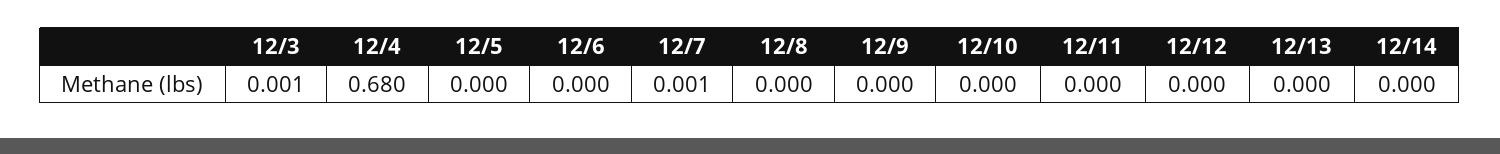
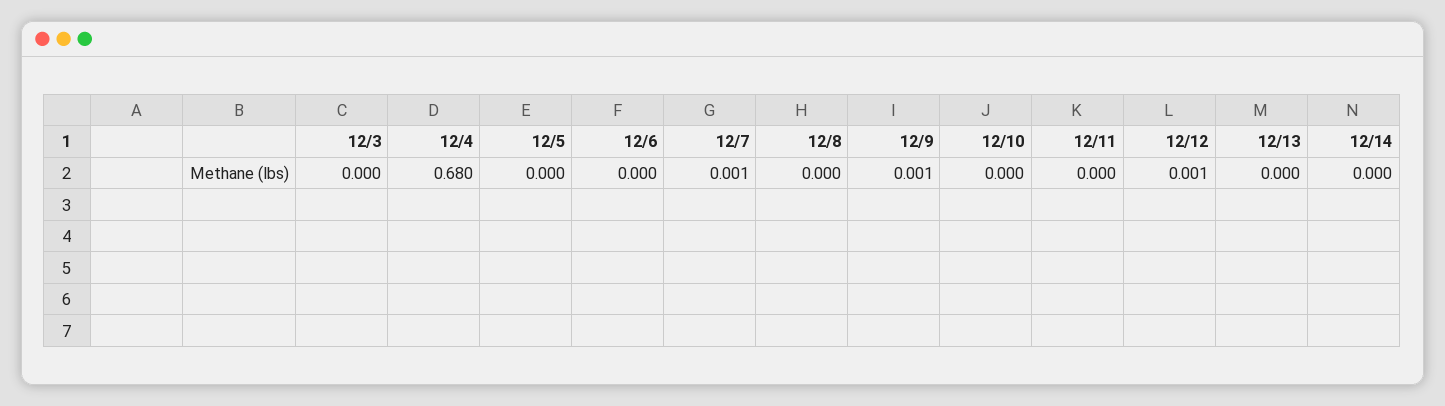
12/3: 0.001 -> 0
12/9: 0 -> 0.001
12/12: 0 -> 0.001

